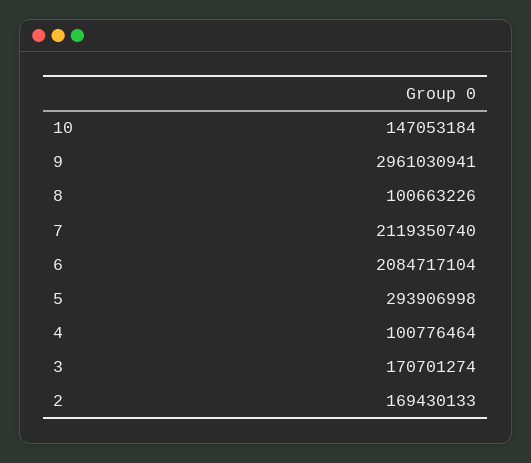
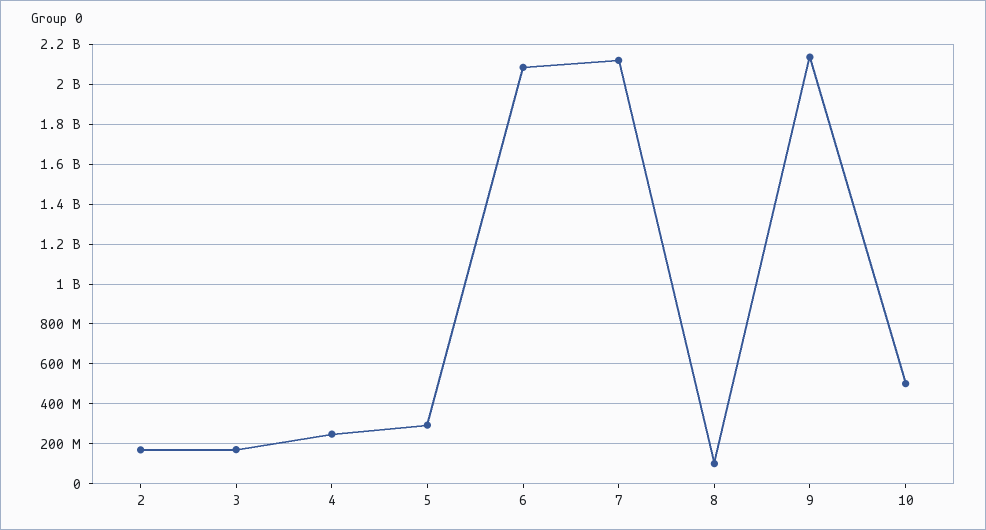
10: 147053184 -> 500000000
9: 2961030941 -> 2150000000
4: 100776464 -> 250000000

